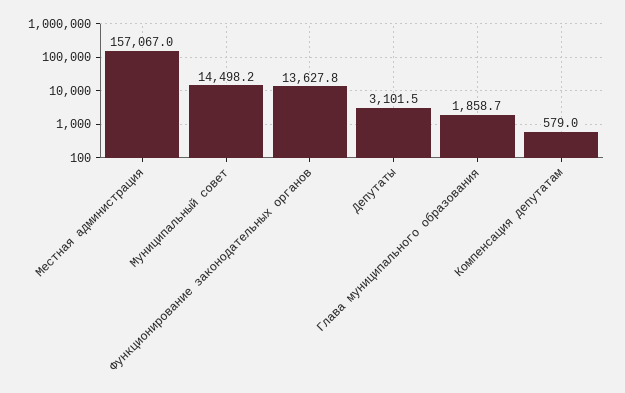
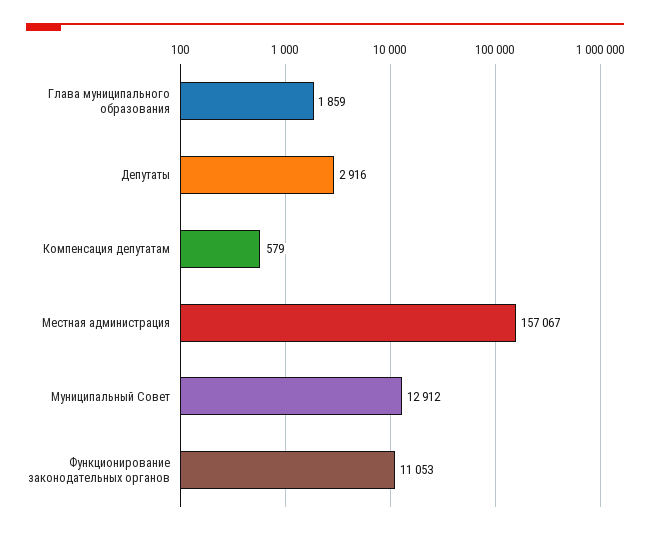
Муниципальный совет: 14498.2 -> 12912
Функционирование законодательных органов: 13627.8 -> 11053
Депутаты: 3101.5 -> 2916

